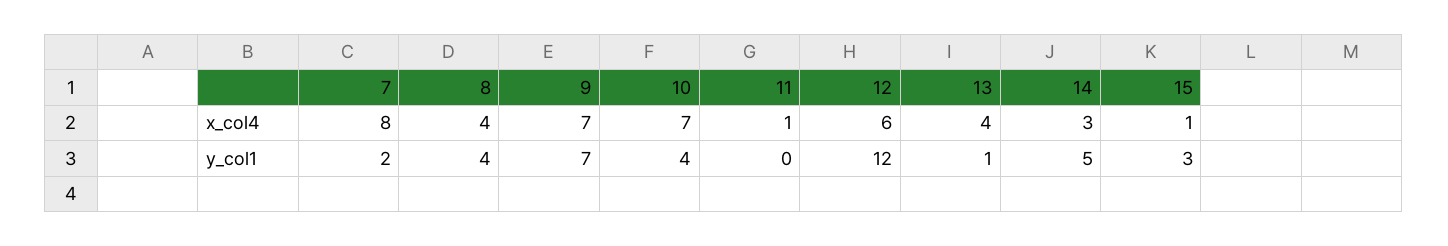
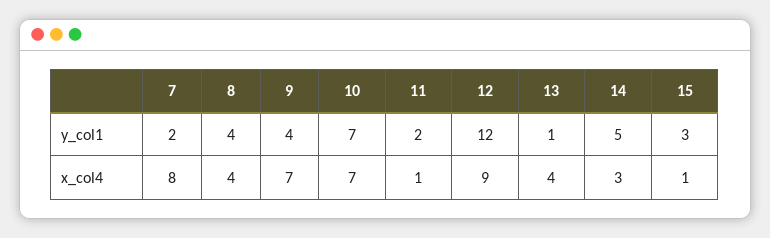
12, x_col4: 6 -> 9
9, y_col1: 7 -> 4
10, y_col1: 4 -> 7
11, y_col1: 0 -> 2

